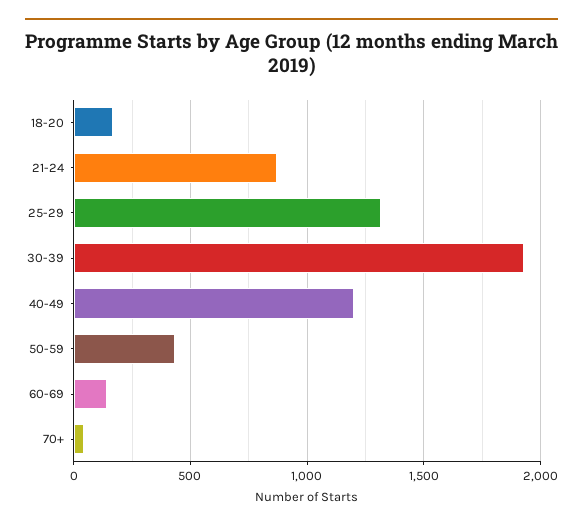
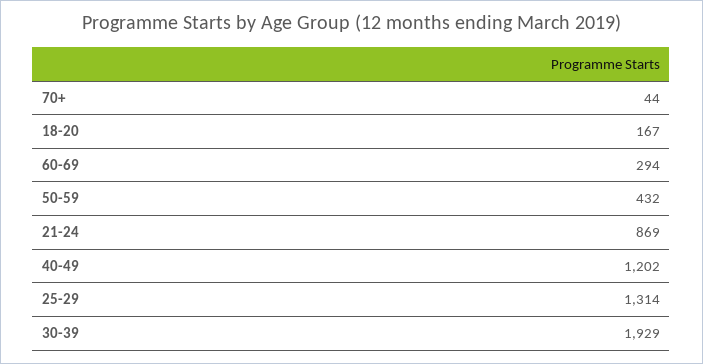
60-69: 150 -> 294

